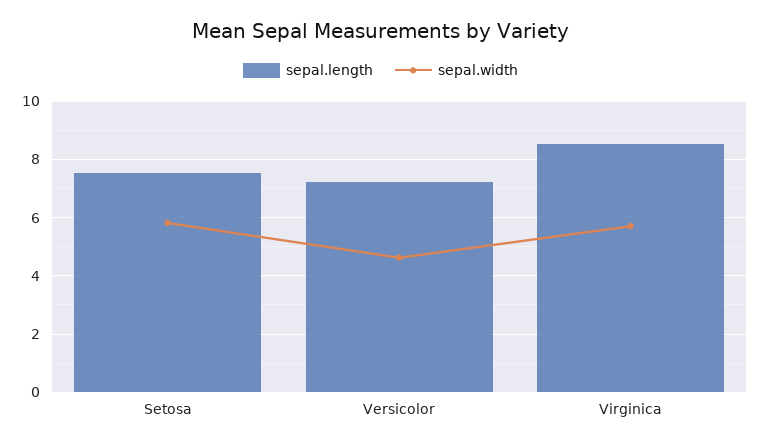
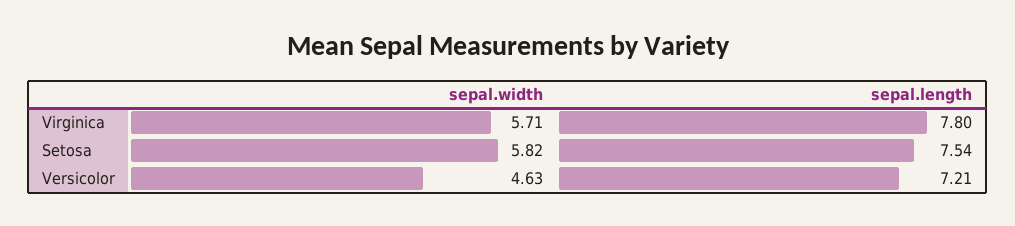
sepal.length, Virginica: 8.5 -> 7.8

